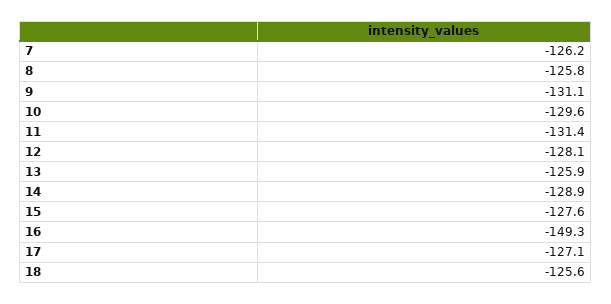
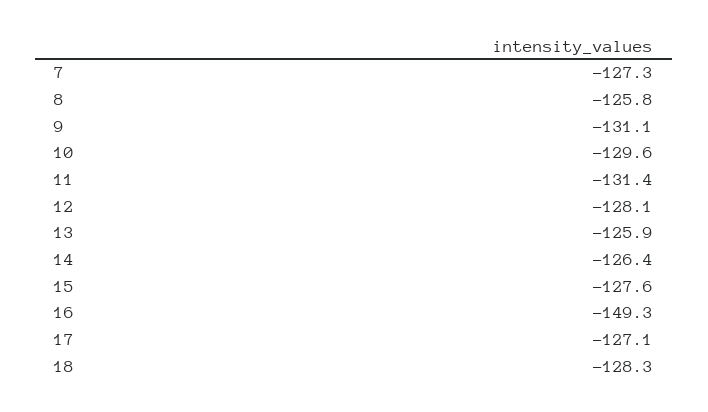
7: -126.2 -> -127.3
14: -128.9 -> -126.4
18: -125.6 -> -128.3

